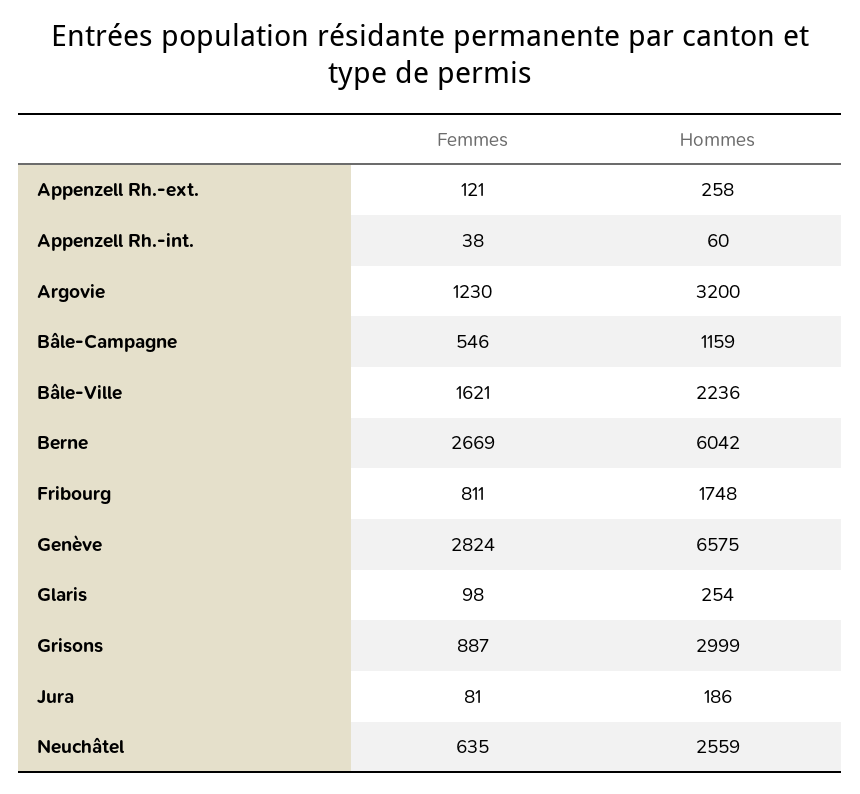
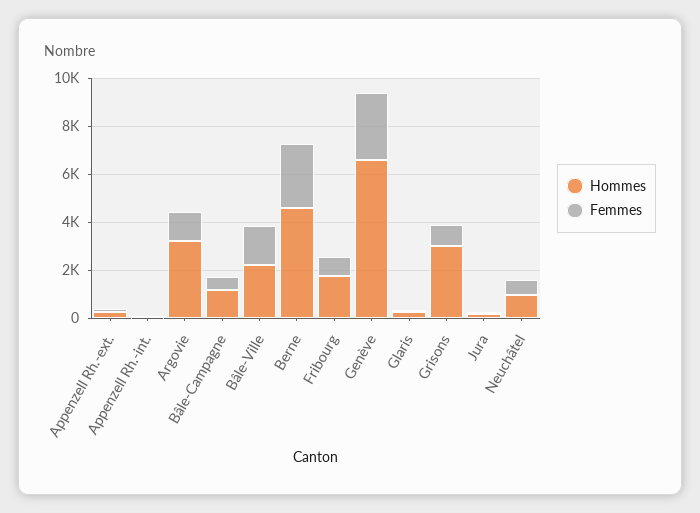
Hommes, Berne: 6042 -> 4500
Hommes, Neuchâtel: 2559 -> 1000

